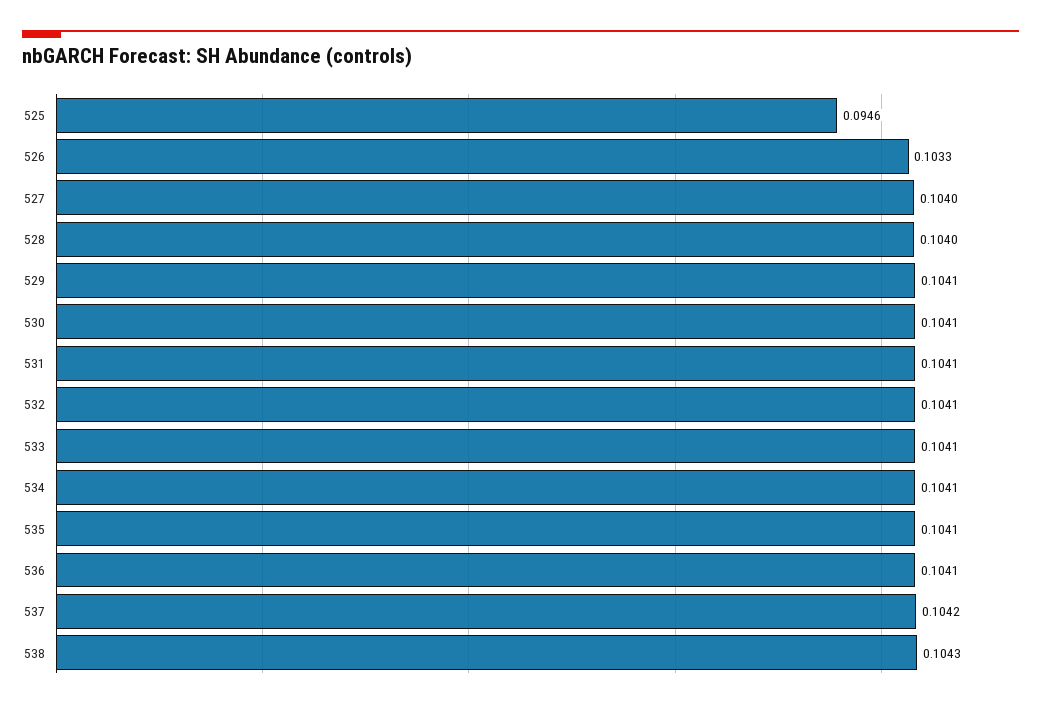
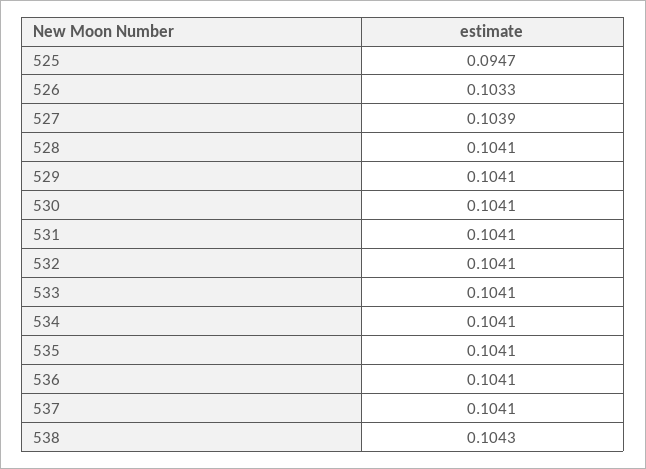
525: 0.0946 -> 0.0947
527: 0.104 -> 0.1039
528: 0.104 -> 0.1041
537: 0.1042 -> 0.1041

